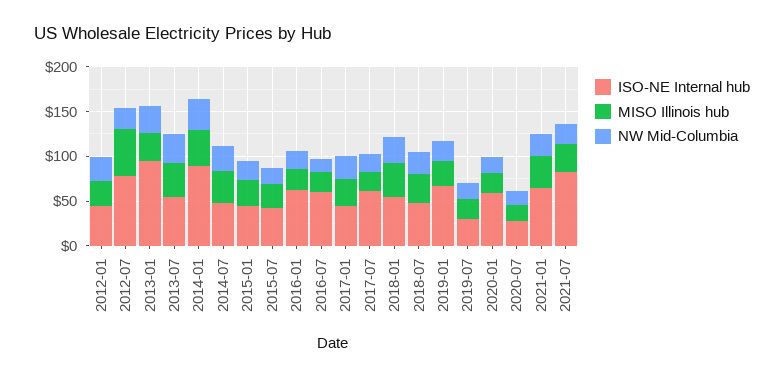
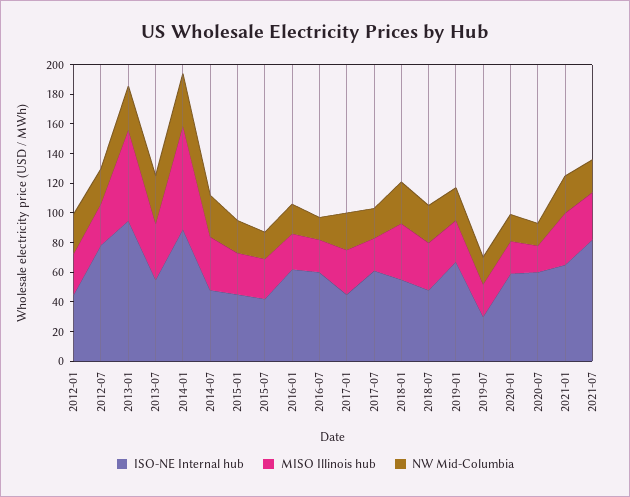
MISO Illinois hub, 2012-07: 50 -> 30
MISO Illinois hub, 2013-01: 30 -> 60
MISO Illinois hub, 2014-01: 40 -> 70
ISO-NE Internal hub, 2020-07: 30 -> 60

